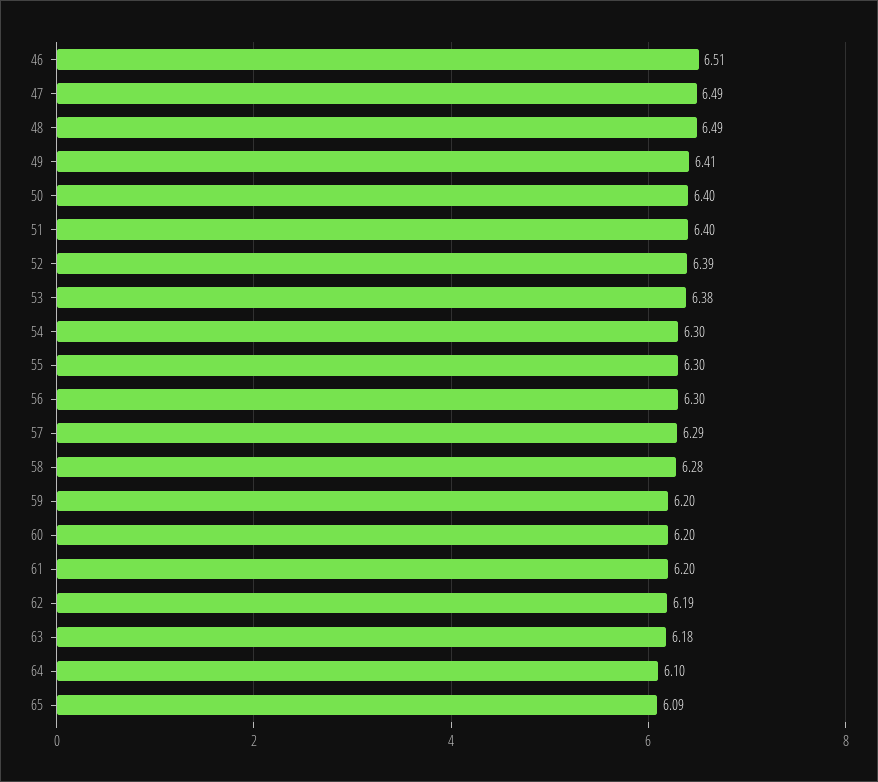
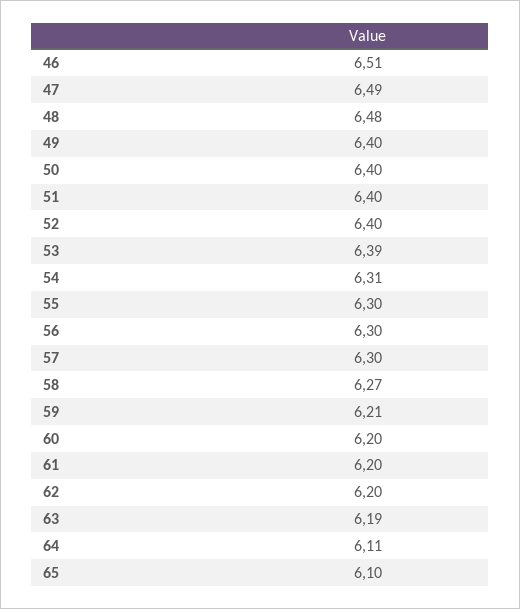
48: 6.49 -> 6.48
49: 6.41 -> 6.4
52: 6.39 -> 6.4
53: 6.38 -> 6.39
54: 6.3 -> 6.31
57: 6.29 -> 6.3
58: 6.28 -> 6.27
59: 6.2 -> 6.21
62: 6.19 -> 6.2
63: 6.18 -> 6.19
64: 6.1 -> 6.11
65: 6.09 -> 6.1

